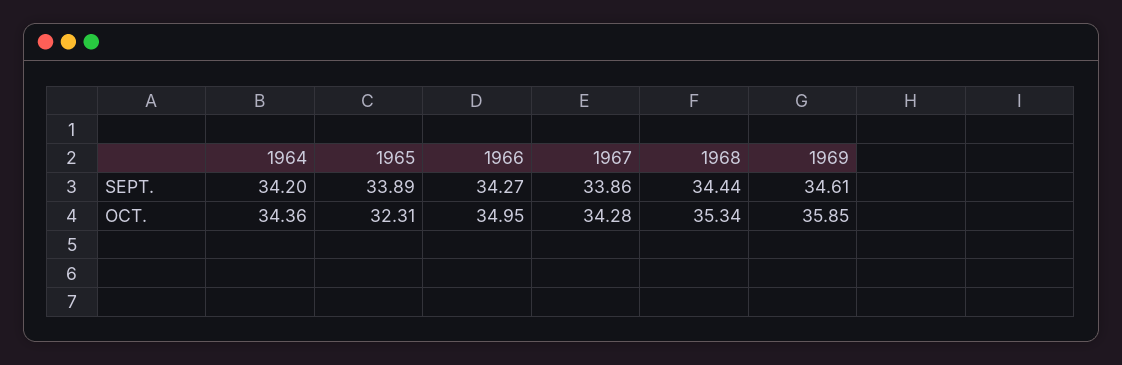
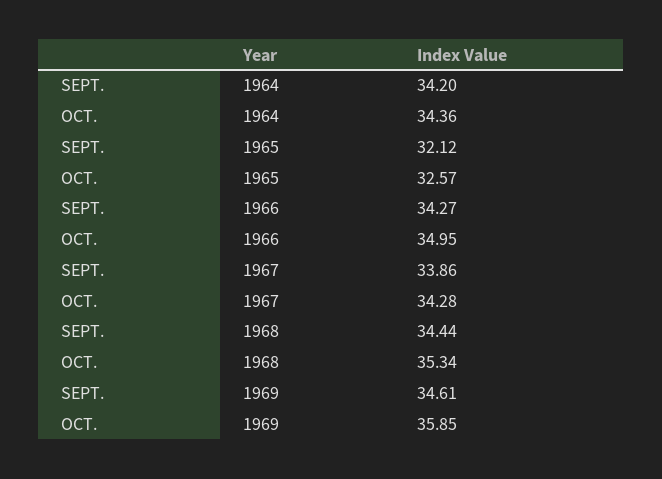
1965, SEPT.: 33.89 -> 32.12
1965, OCT.: 32.31 -> 32.57

